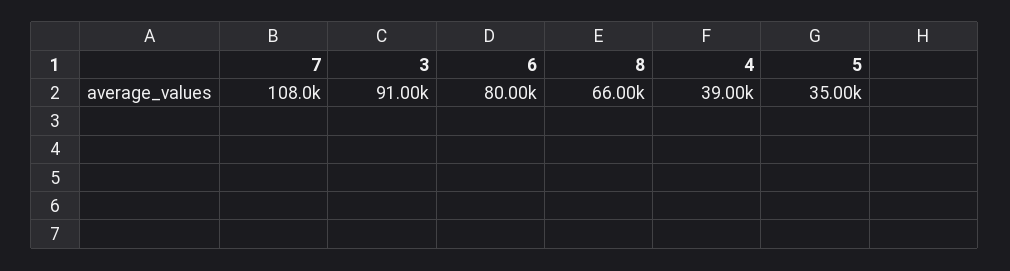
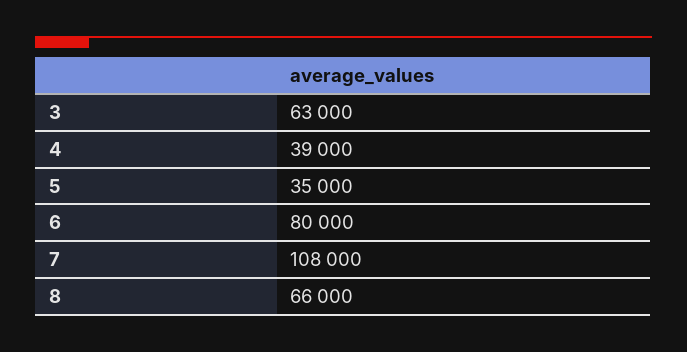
3: 91000 -> 63000

